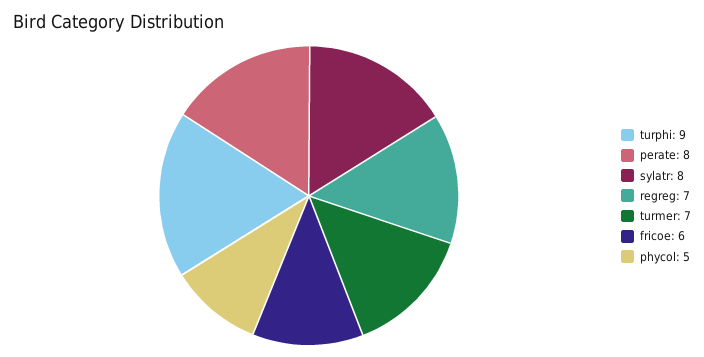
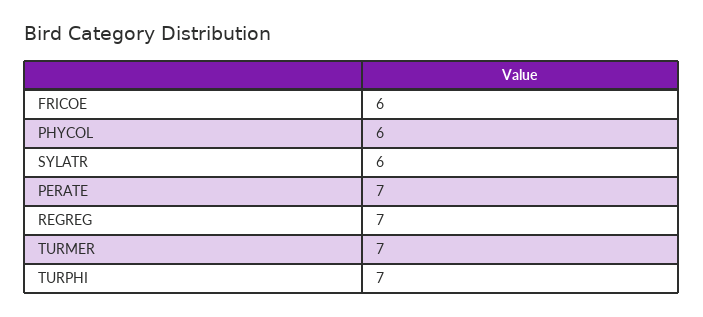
turphi: 9 -> 7
perate: 8 -> 7
sylatr: 8 -> 6
phycol: 5 -> 6

